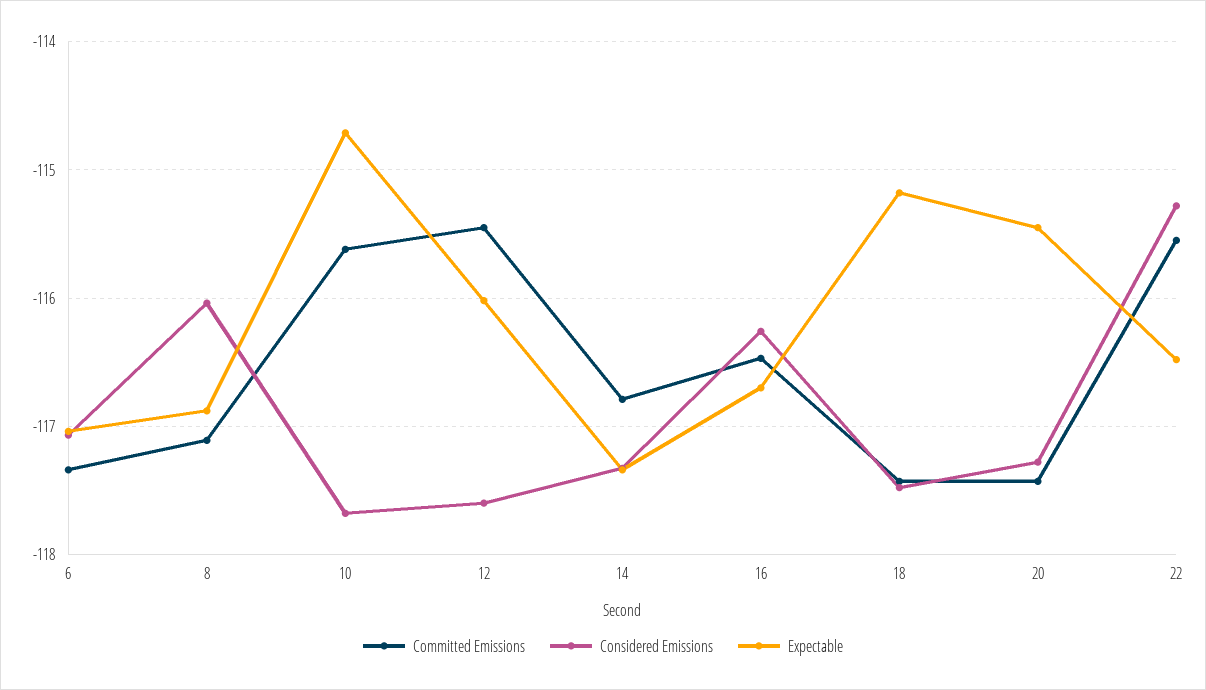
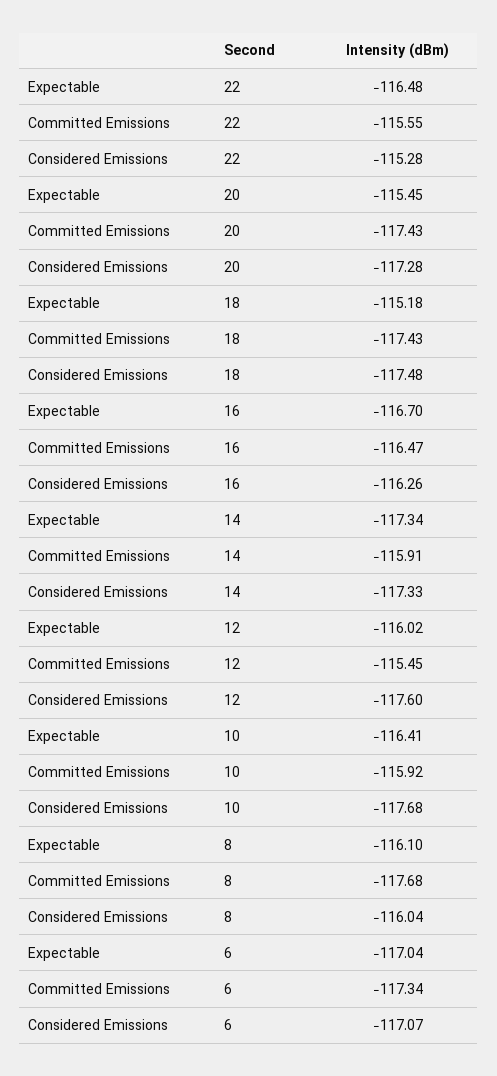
Committed Emissions, 8: -117.1 -> -117.68
Expectable, 8: -116.9 -> -116.1
Committed Emissions, 10: -115.6 -> -115.92
Expectable, 10: -114.7 -> -116.41
Committed Emissions, 14: -116.8 -> -115.91

